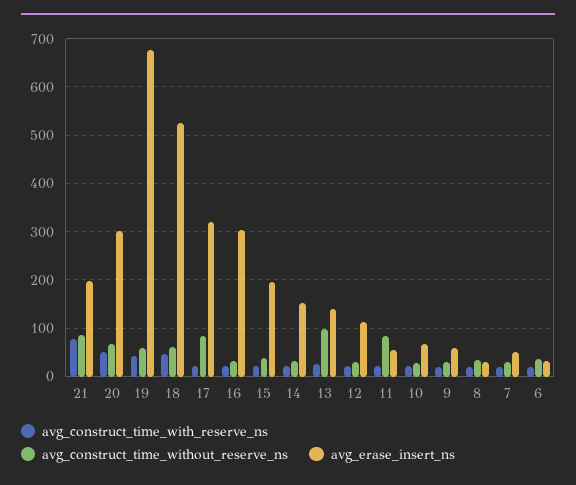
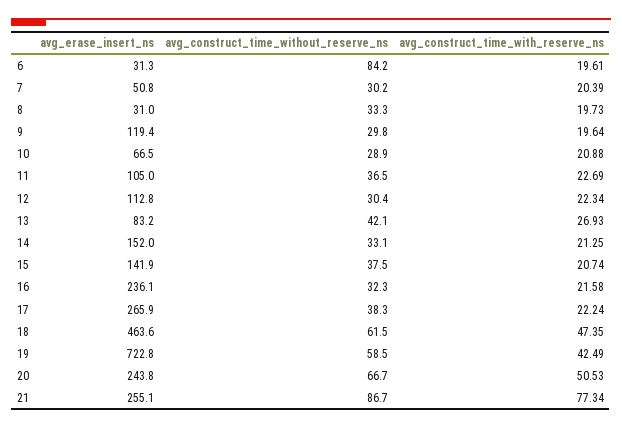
avg_erase_insert_ns, 21: 200 -> 255.1
avg_erase_insert_ns, 20: 300 -> 243.8
avg_erase_insert_ns, 19: 680 -> 722.8
avg_erase_insert_ns, 18: 520 -> 463.6
avg_construct_time_without_reserve_ns, 17: 80 -> 38.3
avg_erase_insert_ns, 17: 320 -> 265.9
avg_erase_insert_ns, 16: 300 -> 236.1
avg_erase_insert_ns, 15: 200 -> 141.9
avg_construct_time_without_reserve_ns, 13: 100 -> 42.1
avg_erase_insert_ns, 13: 140 -> 83.2
avg_construct_time_without_reserve_ns, 11: 80 -> 36.5
avg_erase_insert_ns, 11: 60 -> 105
avg_erase_insert_ns, 9: 60 -> 119.4
avg_construct_time_without_reserve_ns, 6: 40 -> 84.2

